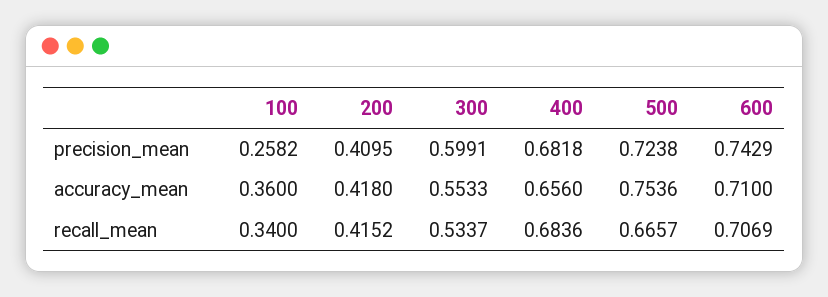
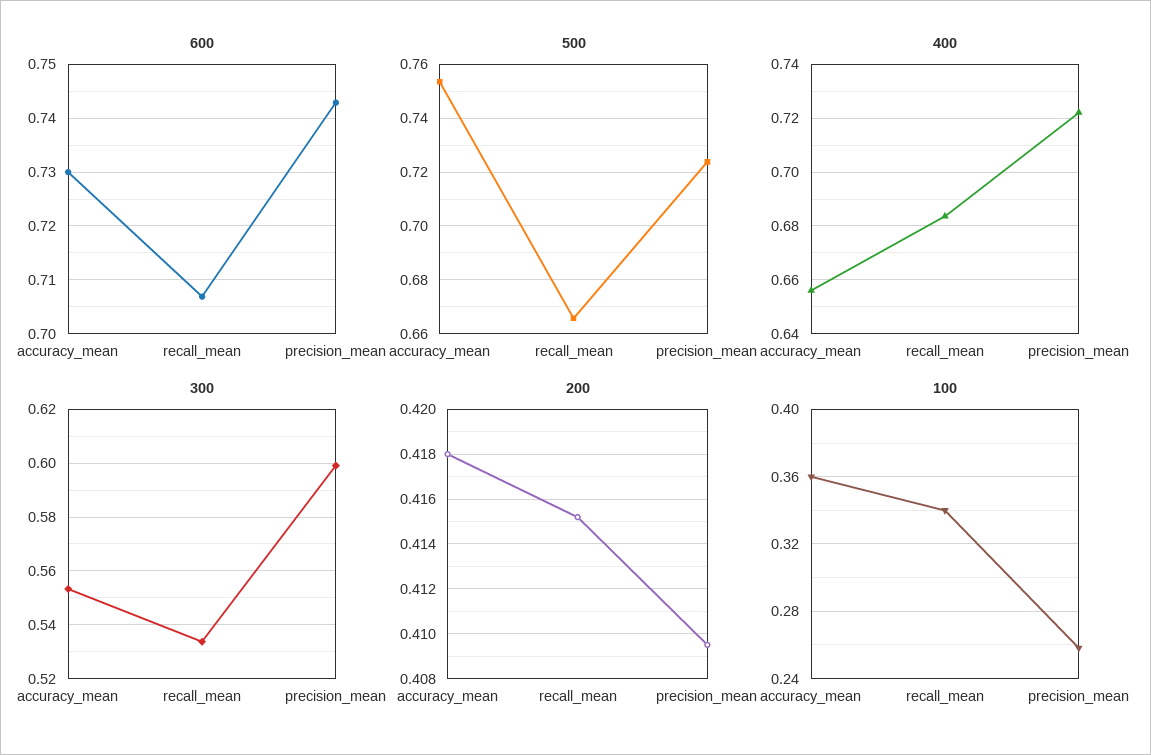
400, precision_mean: 0.6818 -> 0.7225
600, accuracy_mean: 0.71 -> 0.73

